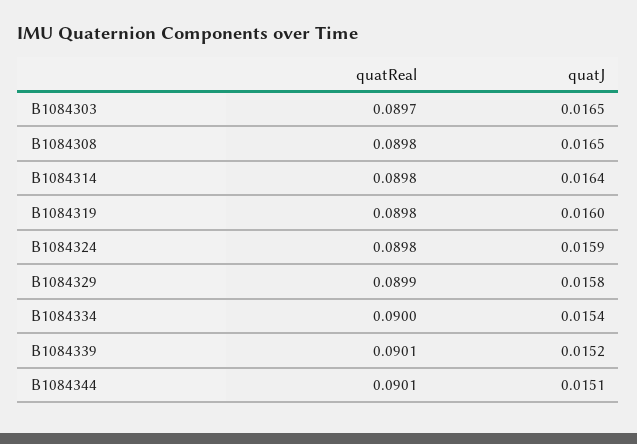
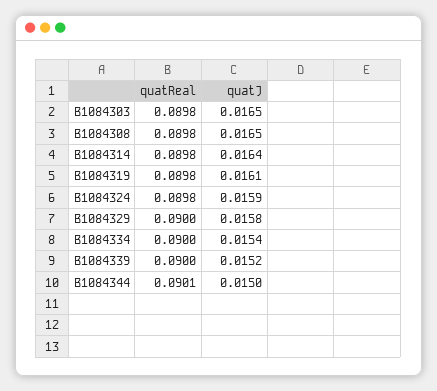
quatReal, B1084303: 0.0897 -> 0.0898
quatJ, B1084319: 0.016 -> 0.0161
quatReal, B1084329: 0.0899 -> 0.09
quatReal, B1084339: 0.0901 -> 0.09
quatJ, B1084344: 0.0151 -> 0.015

